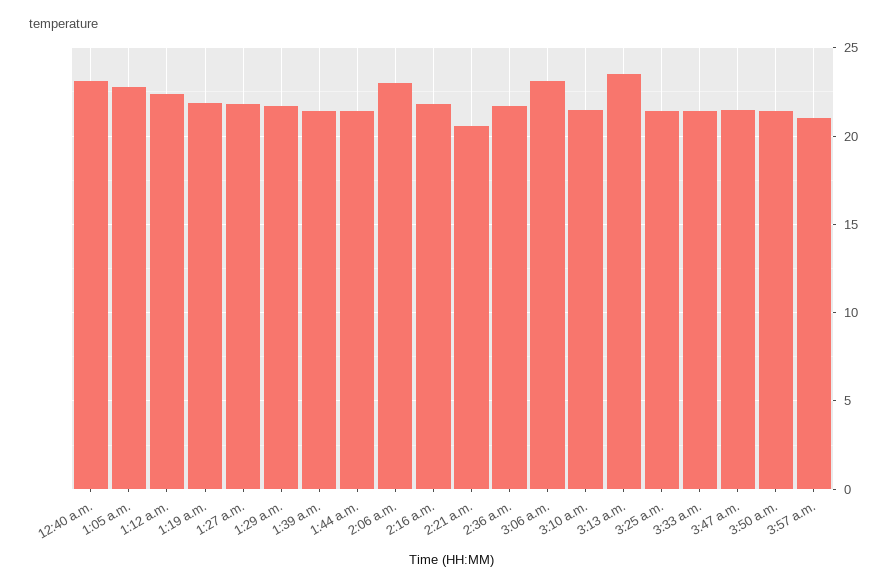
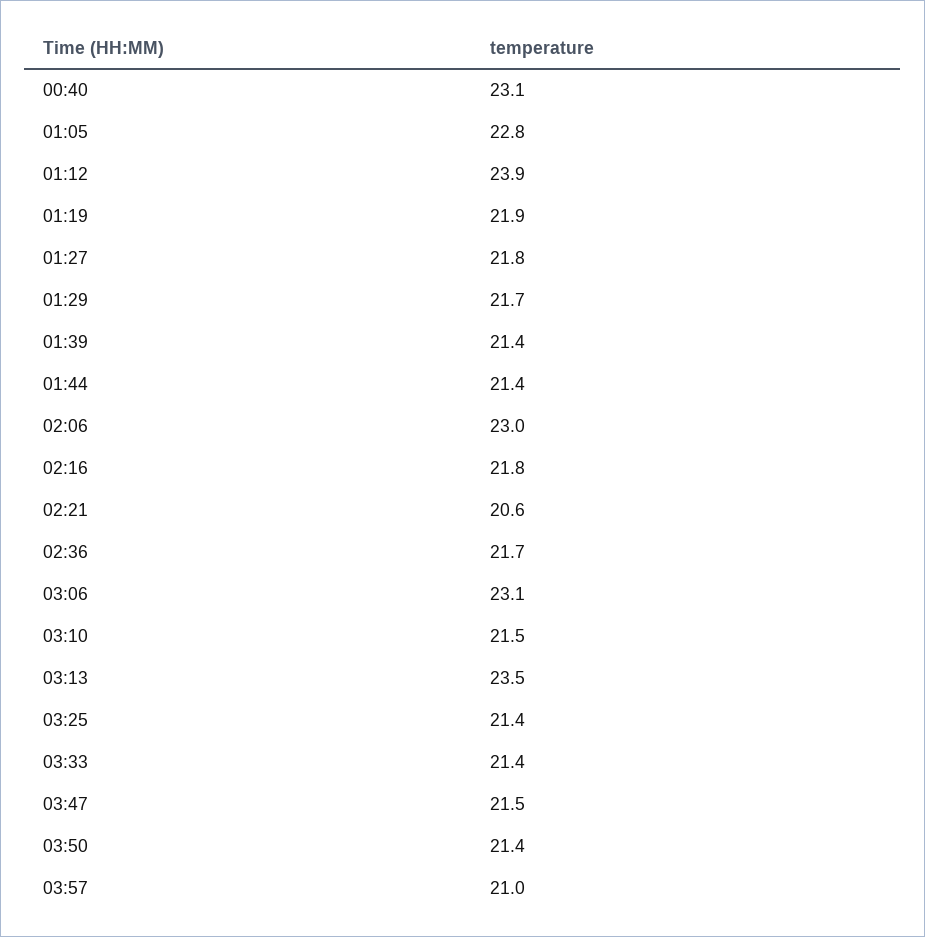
1:12 a.m.: 22.5 -> 23.9

